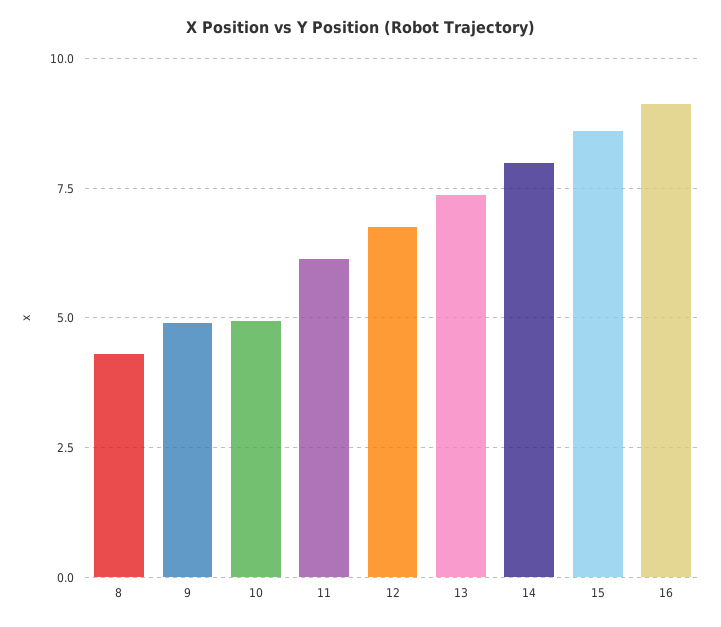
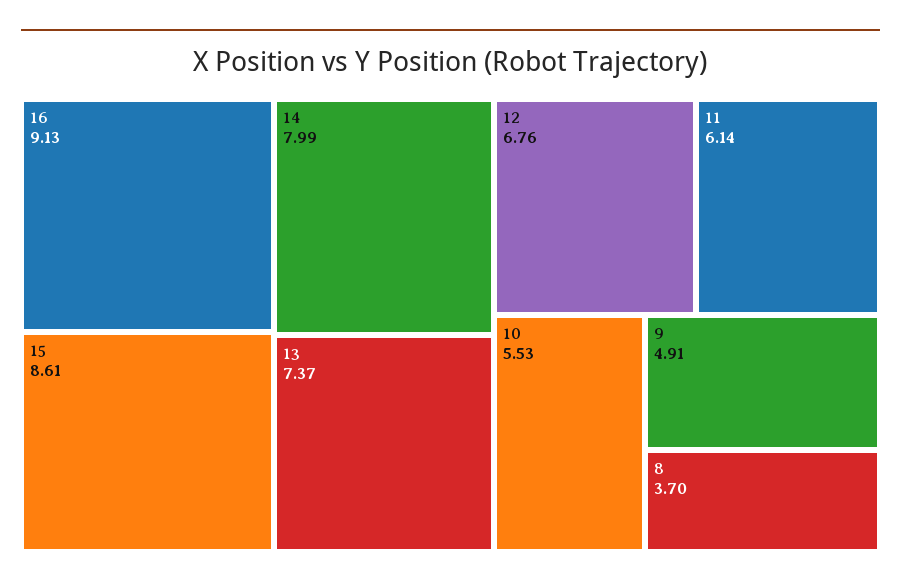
8: 4.25 -> 3.7
10: 5 -> 5.53

